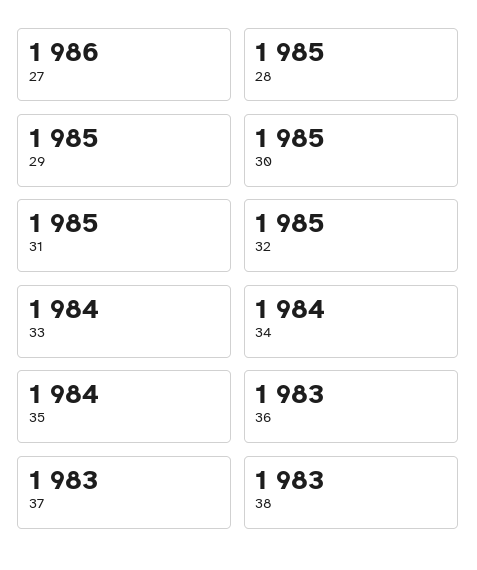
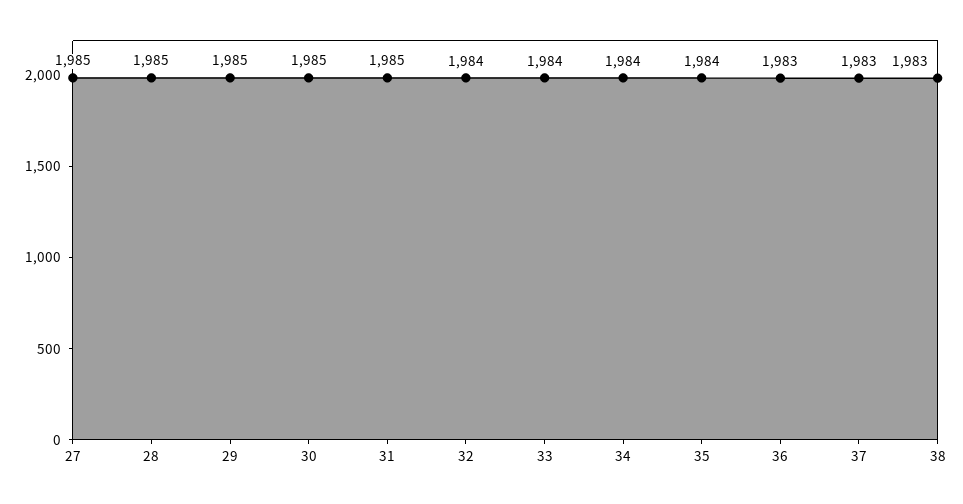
27: 1986 -> 1985
32: 1985 -> 1984

